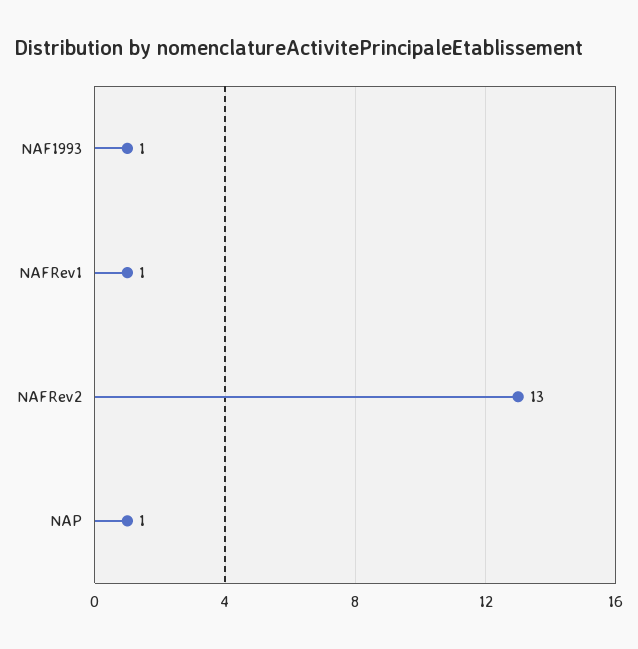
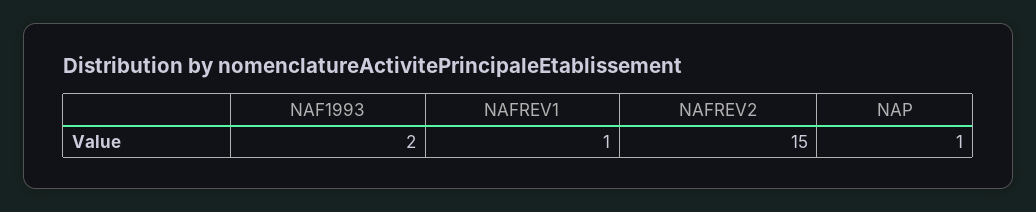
NAF1993: 1 -> 2
NAFRev2: 13 -> 15

